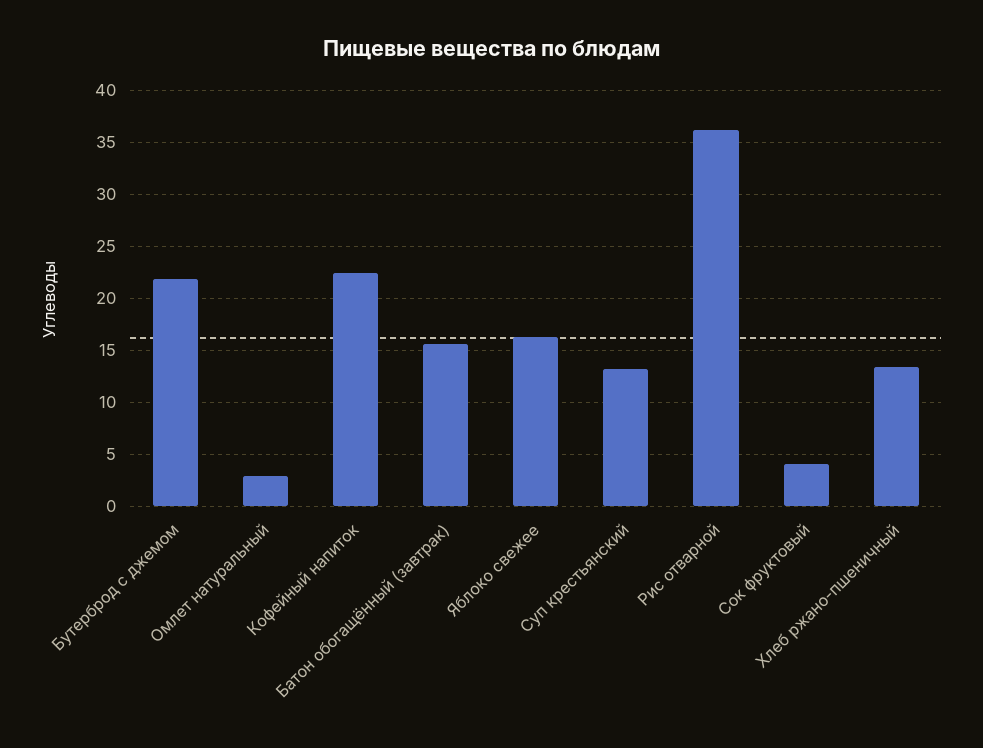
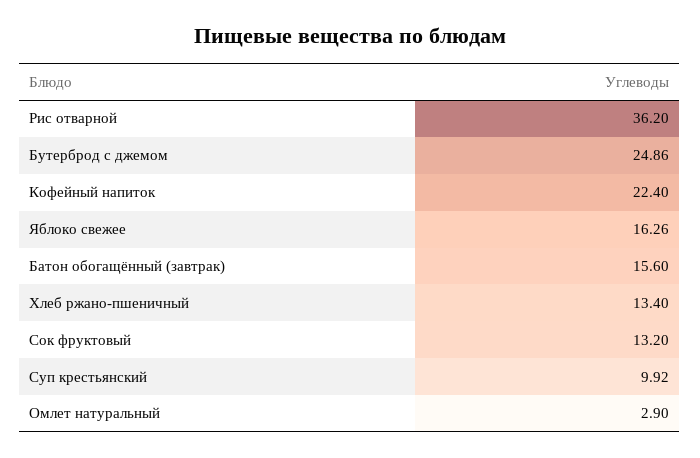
Бутерброд с джемом: 22 -> 24.86
Суп крестьянский: 13 -> 9.92
Сок фруктовый: 4 -> 13.2

